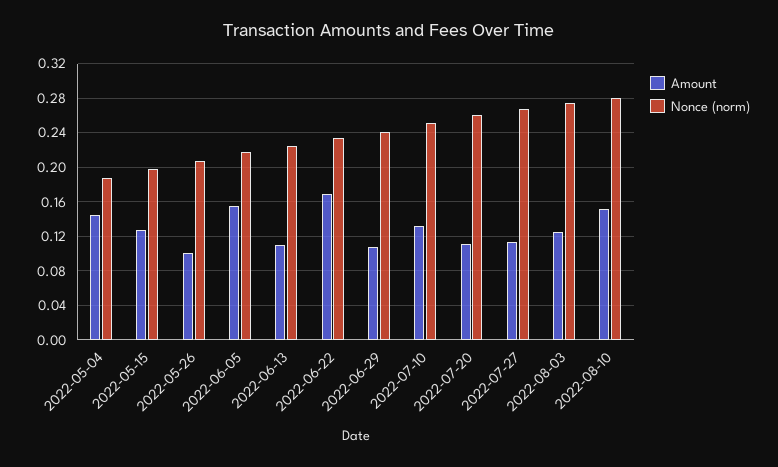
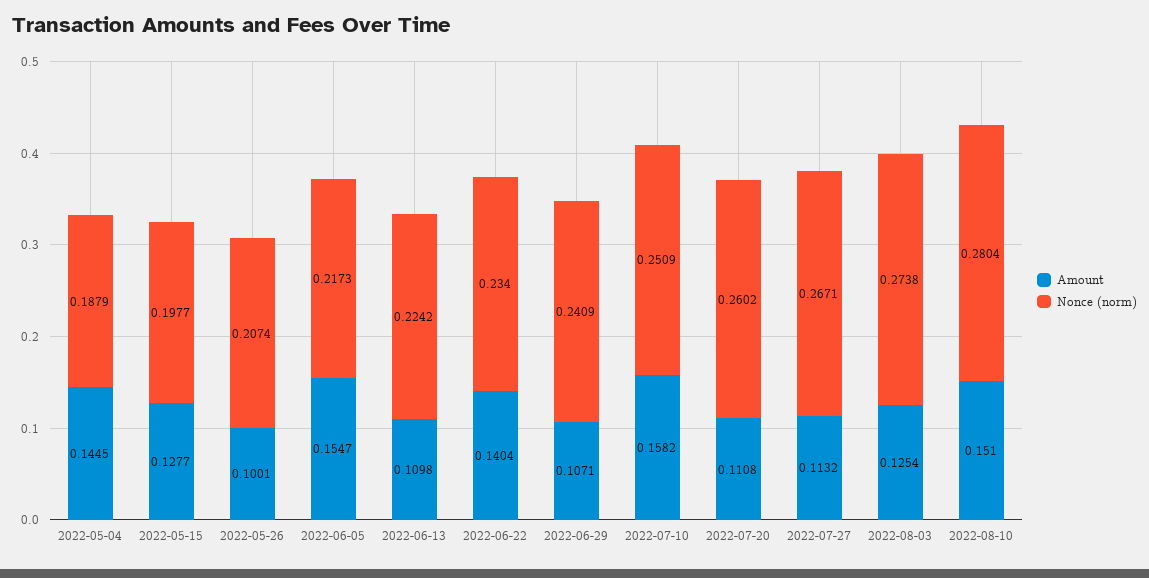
Amount, 2022-06-22: 0.17 -> 0.1404
Amount, 2022-07-10: 0.13 -> 0.1582

